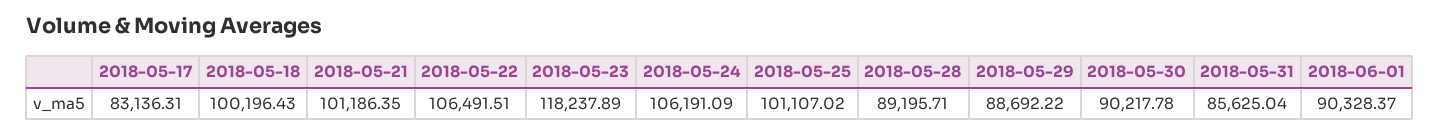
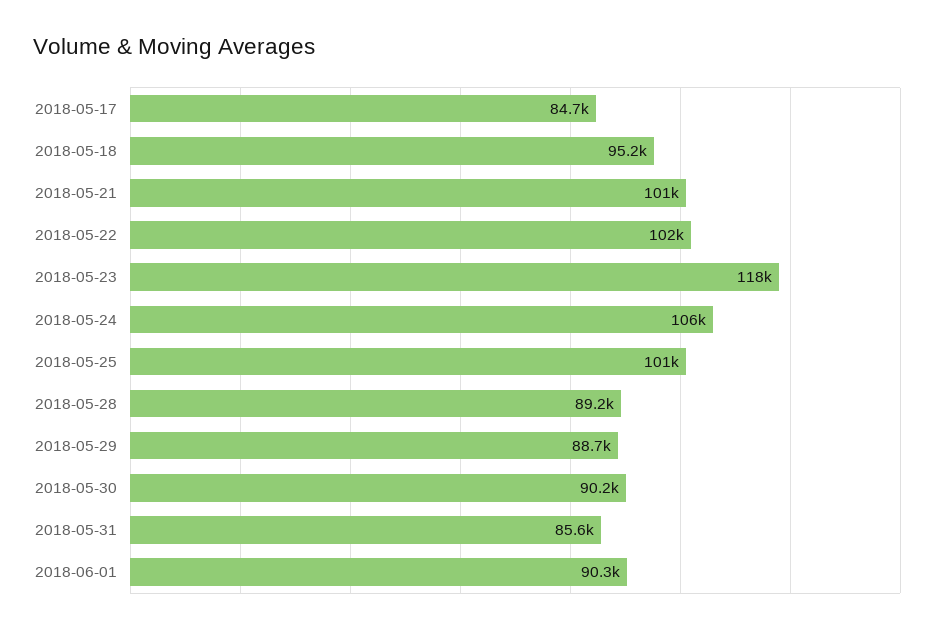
2018-05-17: 83136.31 -> 84700
2018-05-18: 100196.43 -> 95200
2018-05-22: 106491.51 -> 102000

